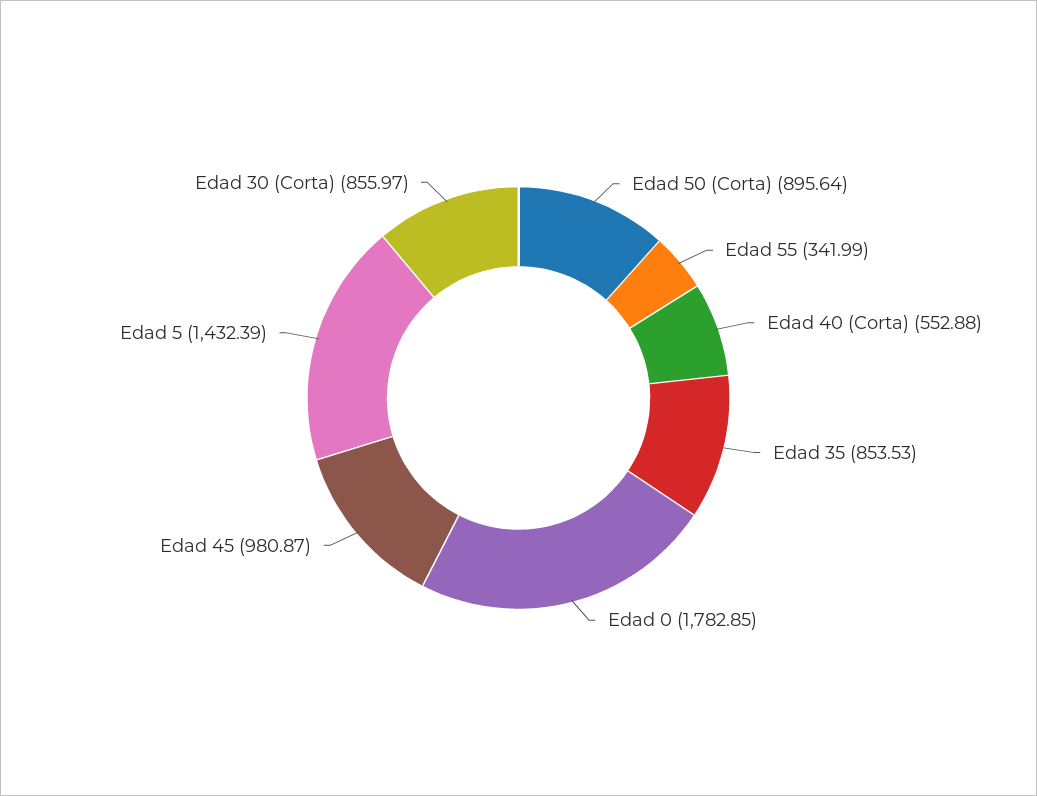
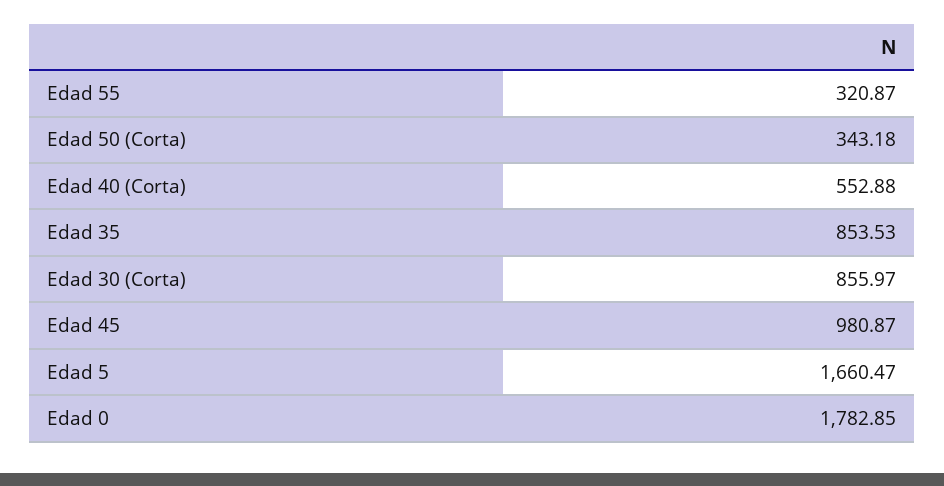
Edad 50 (Corta): 895.64 -> 343.18
Edad 55: 341.99 -> 320.87
Edad 5: 1432.39 -> 1660.47

